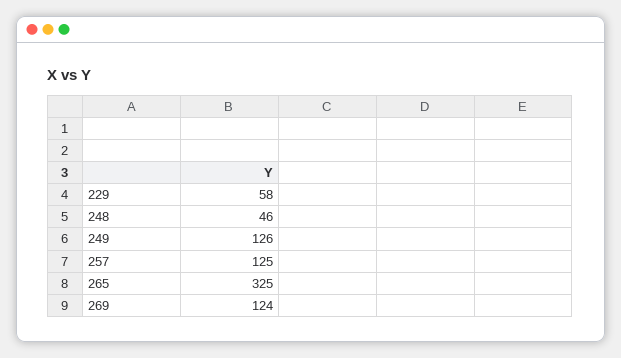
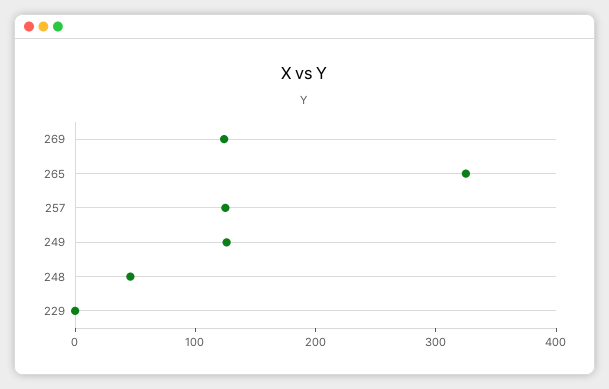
229: 58 -> 0

